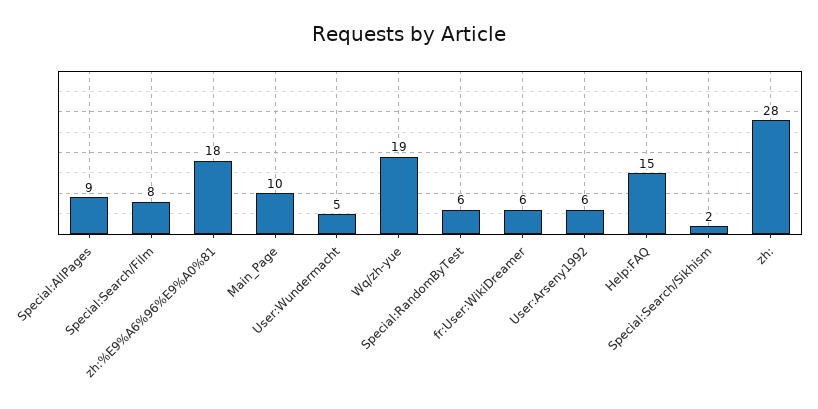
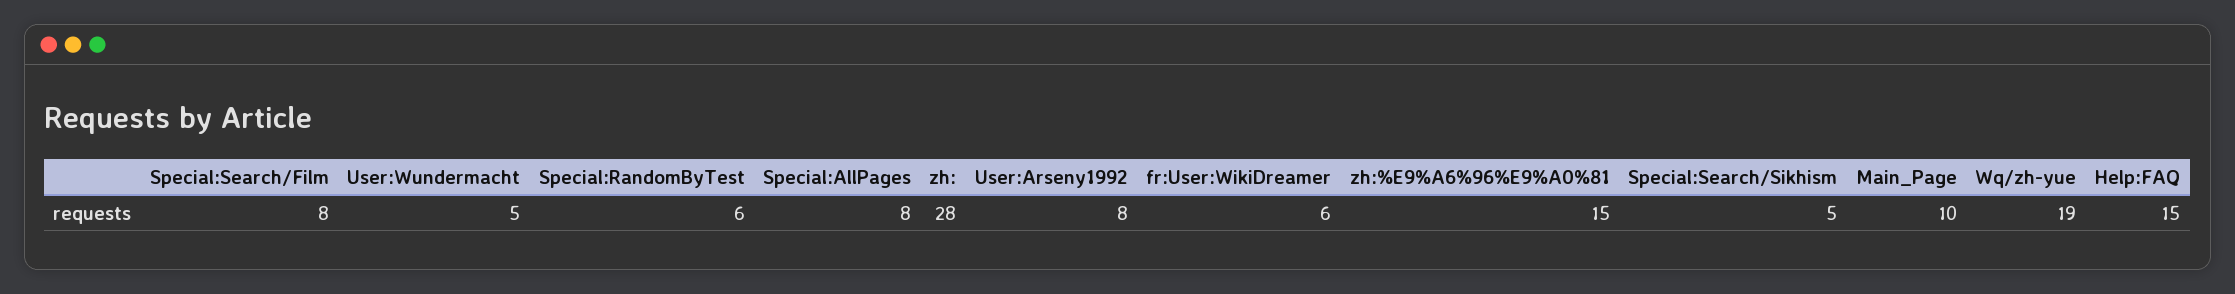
Special:AllPages: 9 -> 8
zh:%E9%A6%96%E9%A0%81: 18 -> 15
User:Arseny1992: 6 -> 8
Special:Search/Sikhism: 2 -> 5

